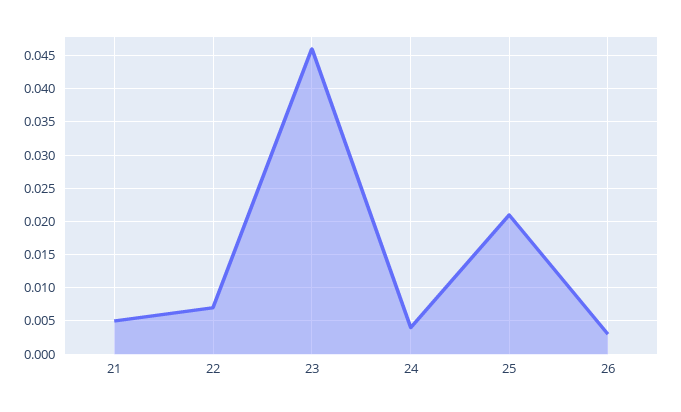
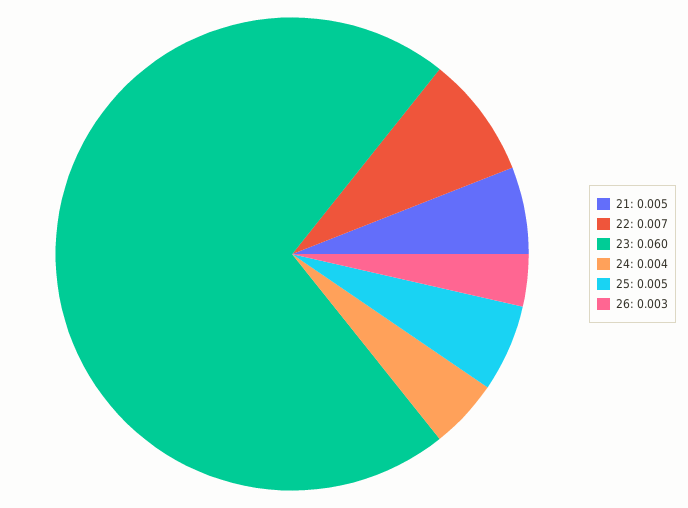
23: 0.046 -> 0.06
25: 0.021 -> 0.005

